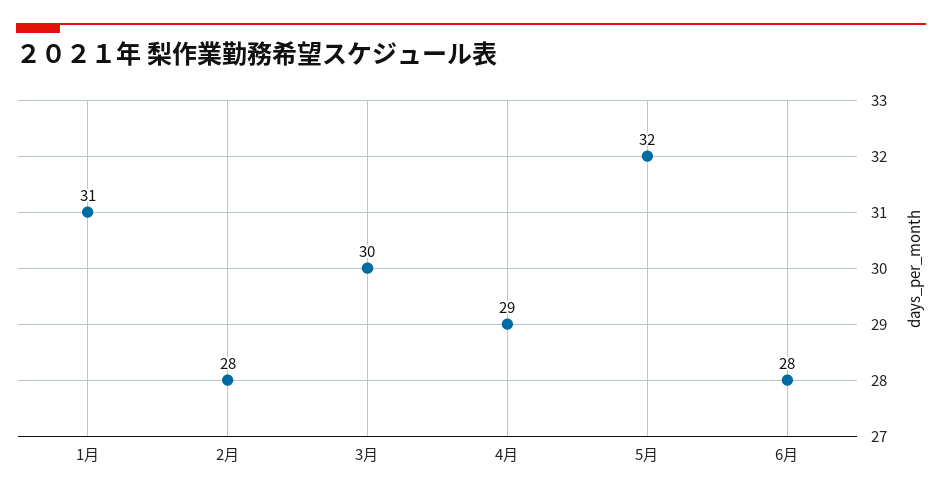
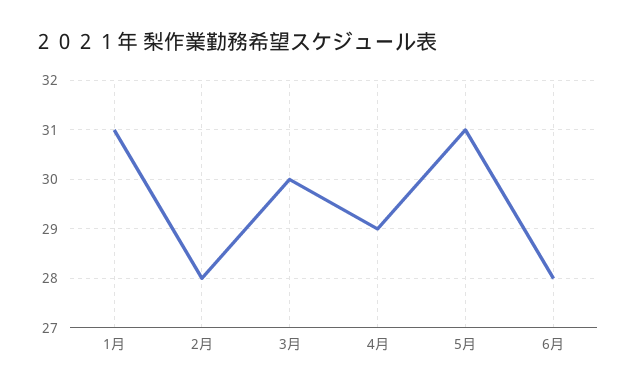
5月: 32 -> 31

